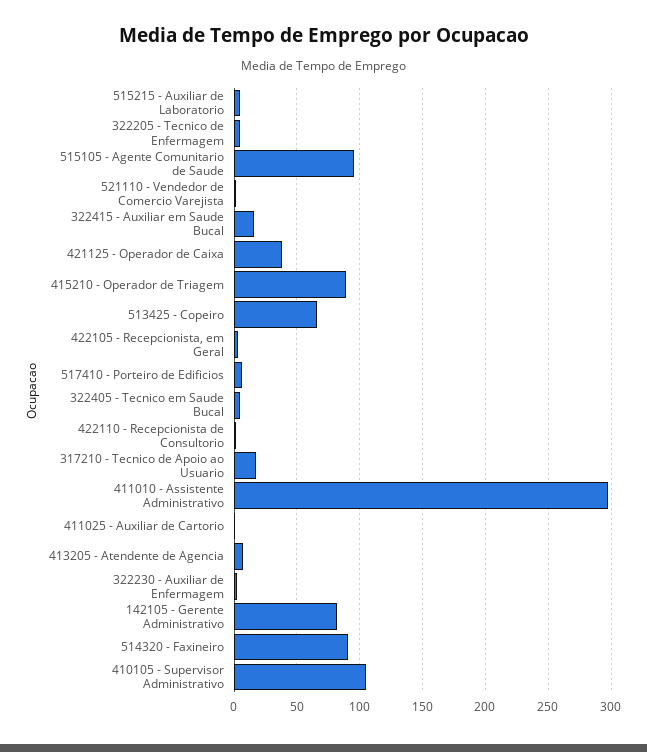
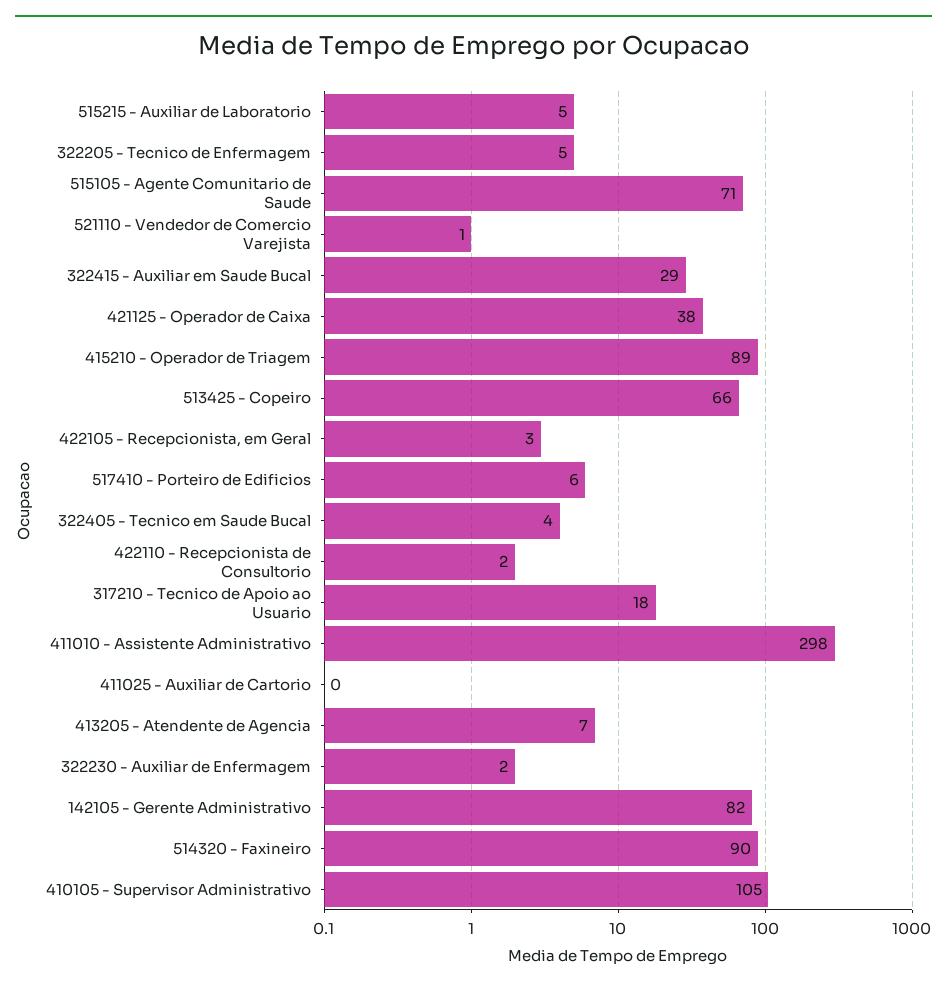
515105 - Agente Comunitario de Saude: 95 -> 71
322415 - Auxiliar em Saude Bucal: 15 -> 29

